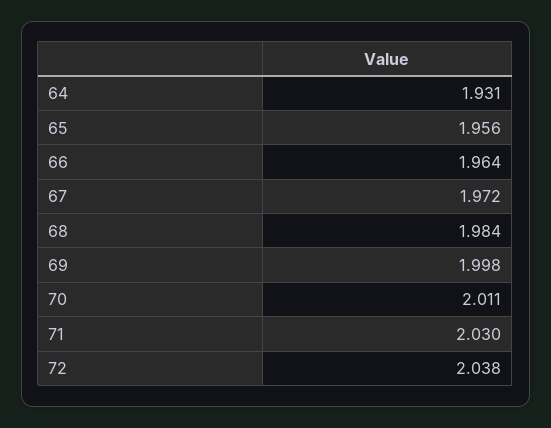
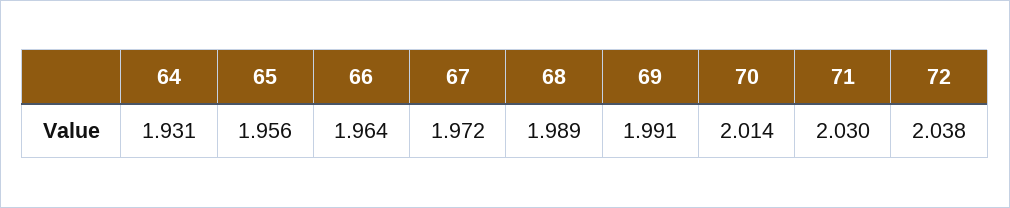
68: 1.984 -> 1.989
69: 1.998 -> 1.991
70: 2.011 -> 2.014

